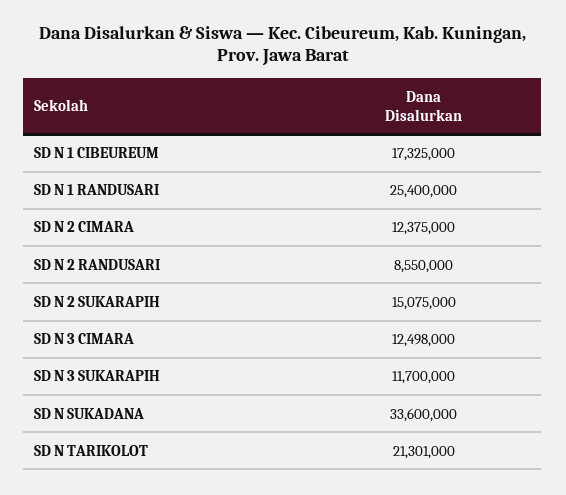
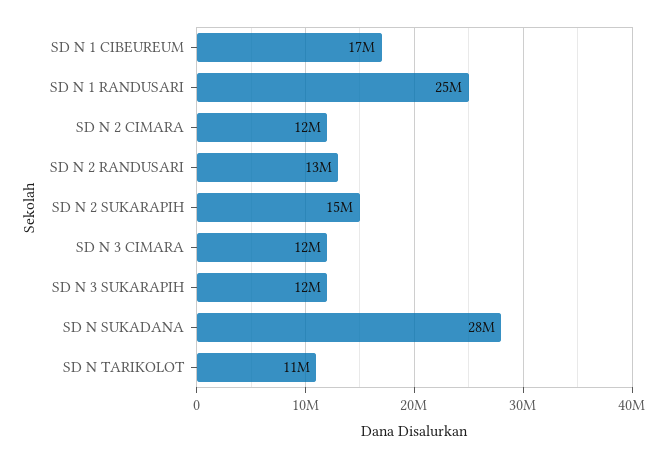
SD N 2 RANDUSARI: 8550000 -> 13000000
SD N SUKADANA: 33600000 -> 28000000
SD N TARIKOLOT: 21301000 -> 11000000

